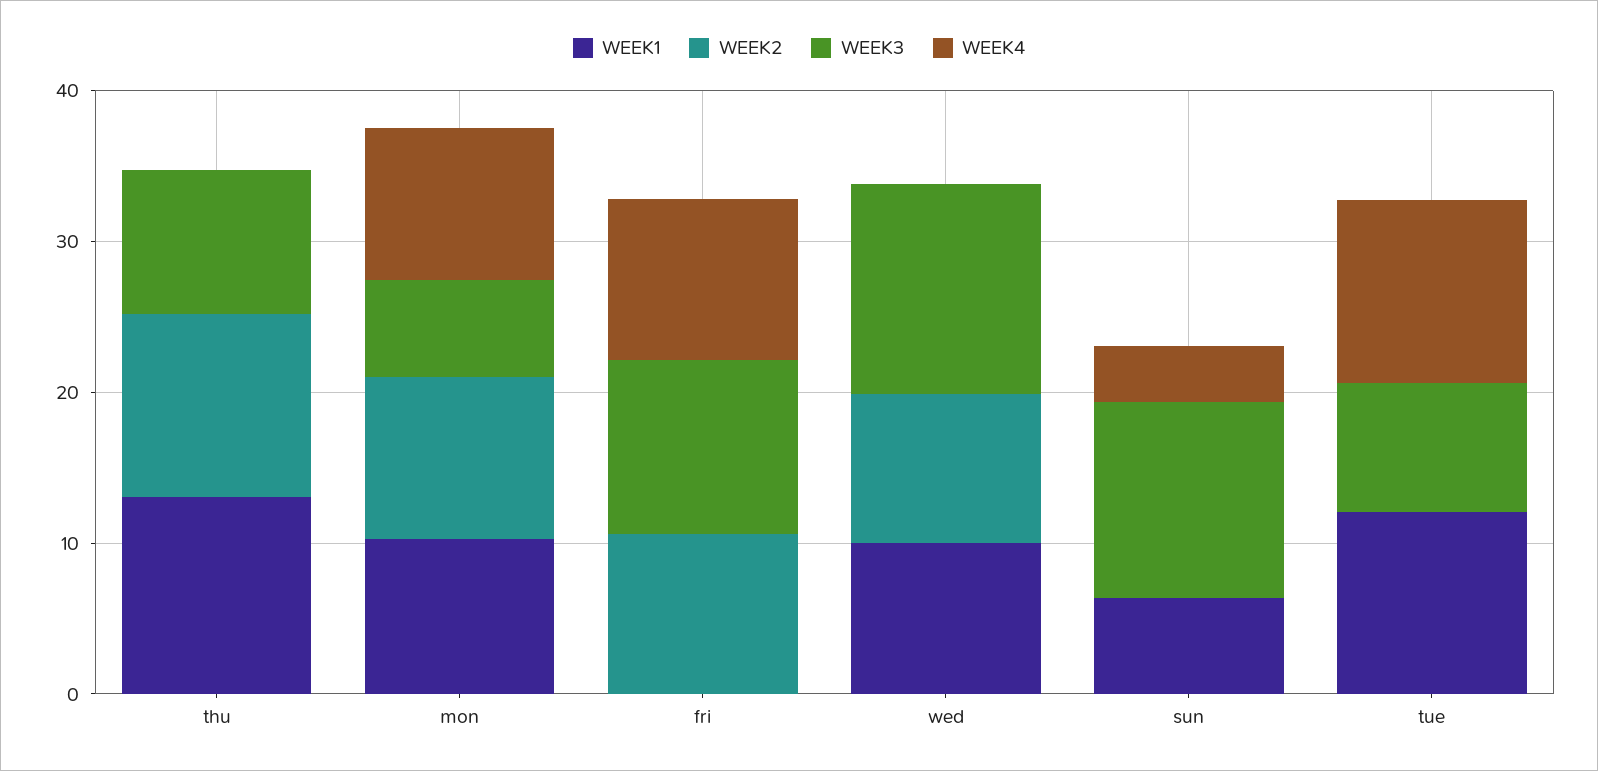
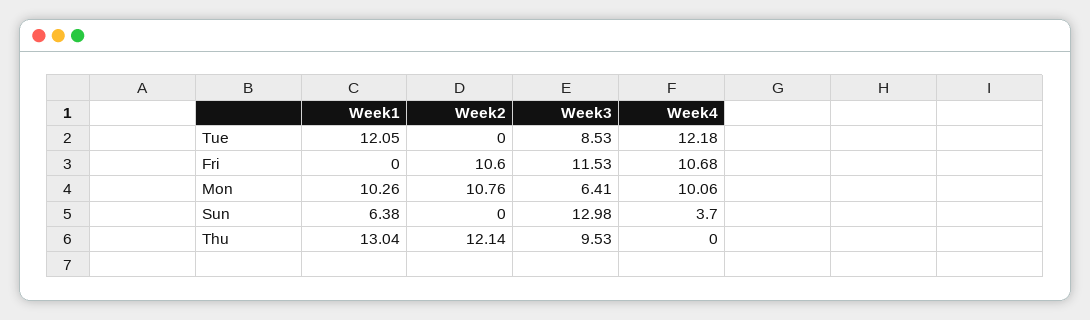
WEEK1, wed: 10 -> none
WEEK2, wed: 10 -> none
WEEK3, wed: 14 -> none
WEEK4, wed: 0 -> none

